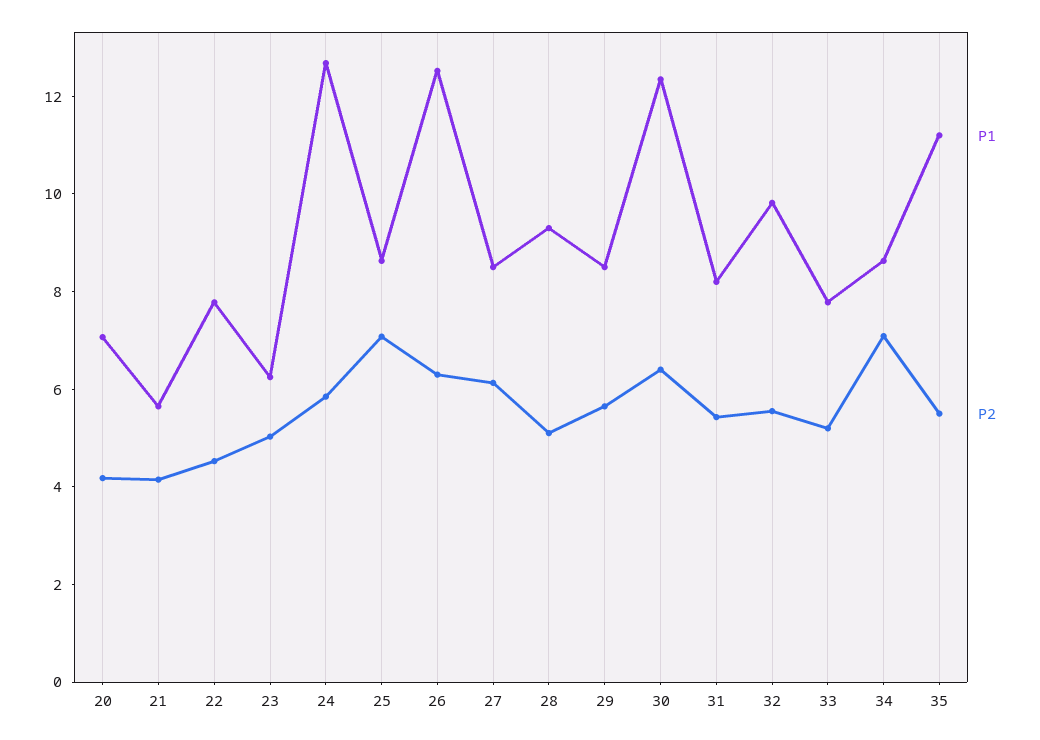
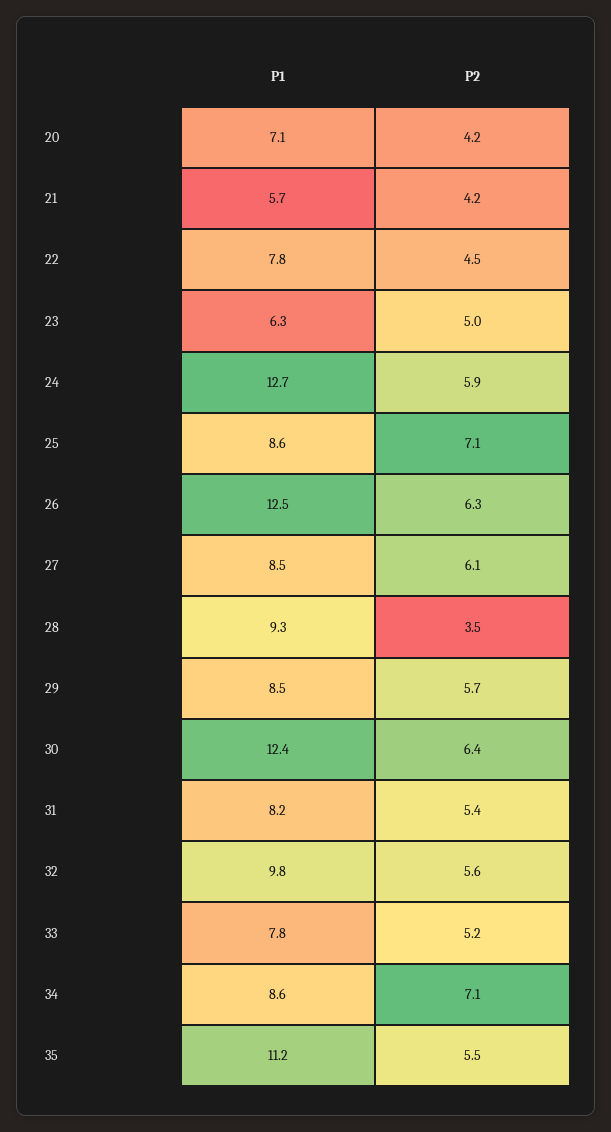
P2, 28: 5 -> 3.5

